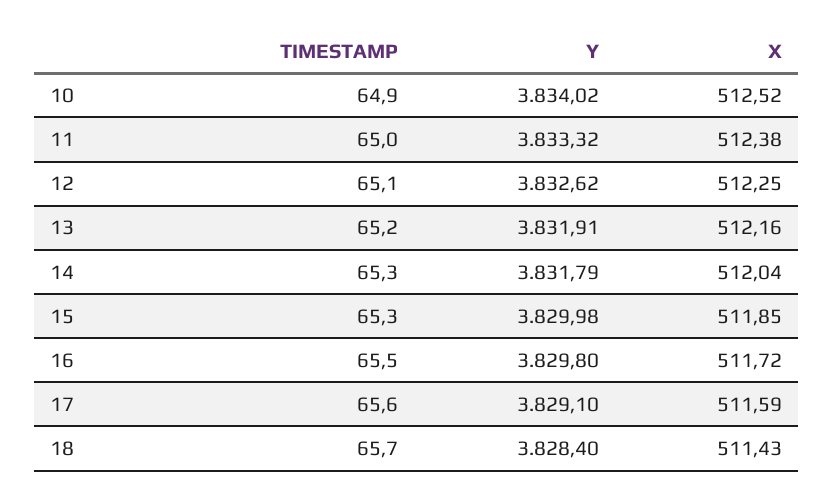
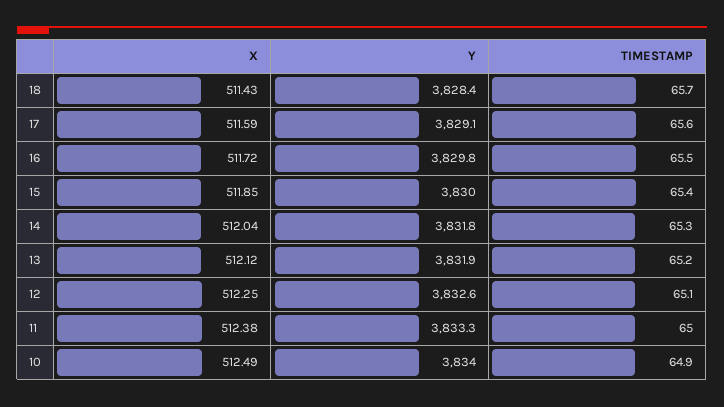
X, 10: 512.52 -> 512.49
X, 13: 512.16 -> 512.12
TIMESTAMP, 15: 65.3 -> 65.4

